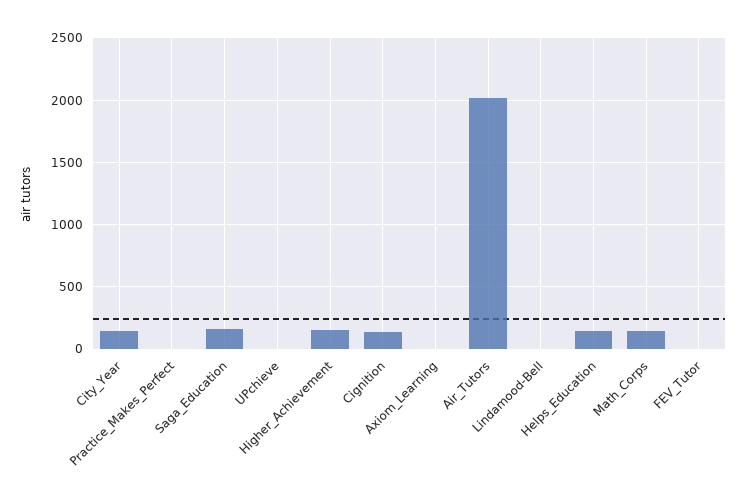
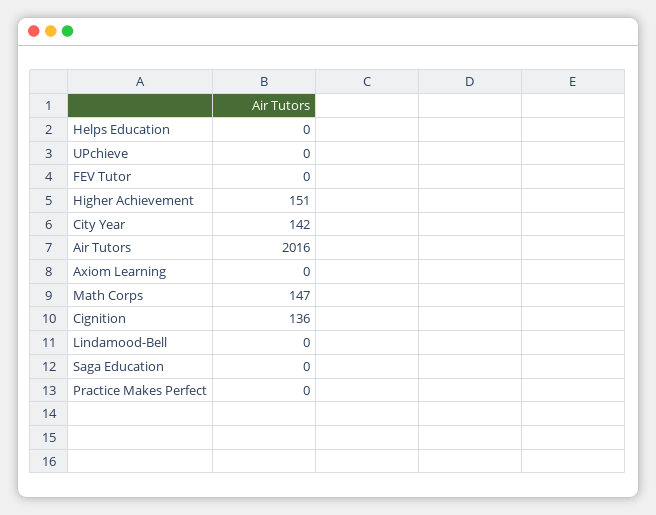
Saga_Education: 150 -> 0
Helps_Education: 150 -> 0

